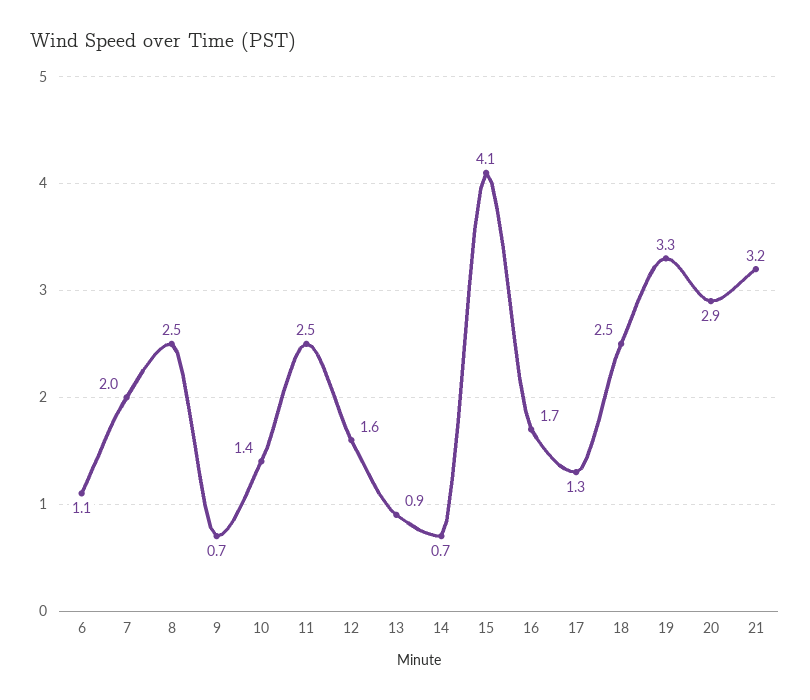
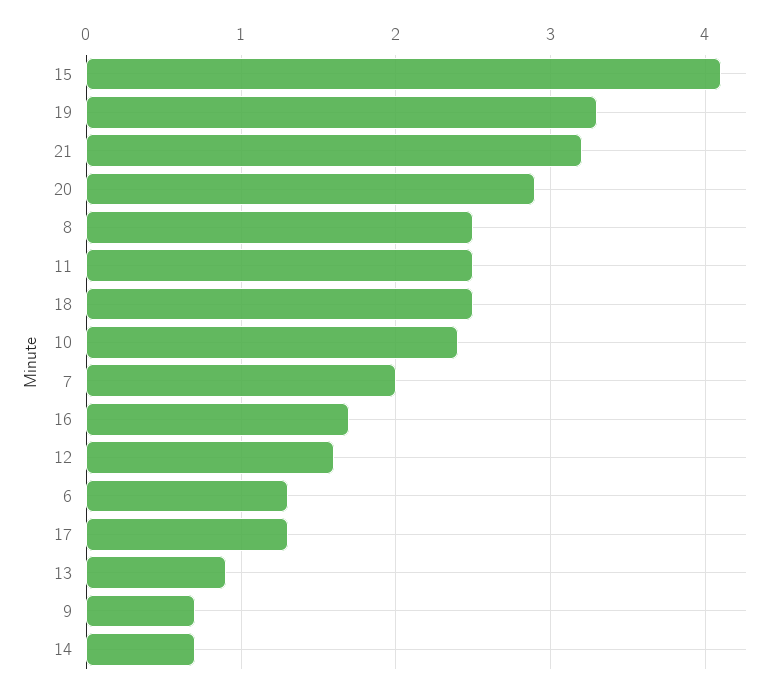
6: 1.1 -> 1.3
10: 1.4 -> 2.4

